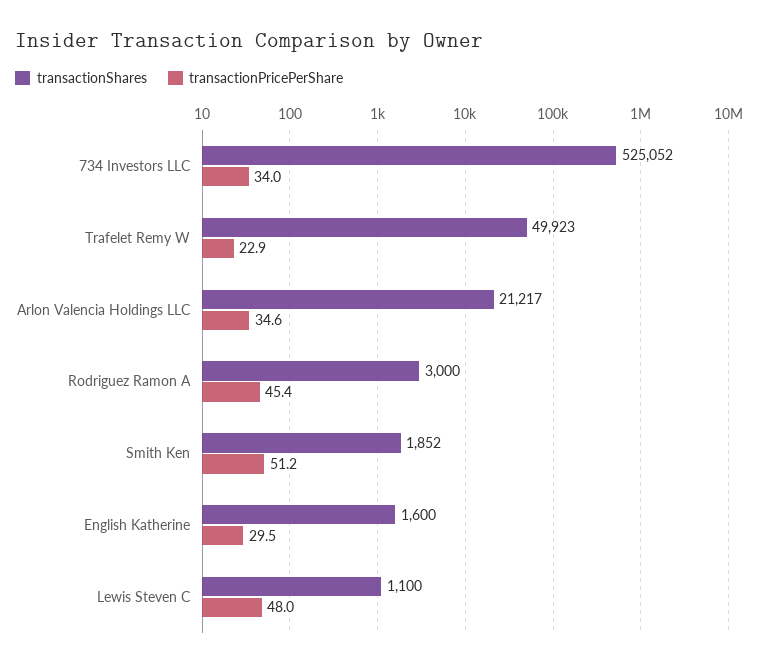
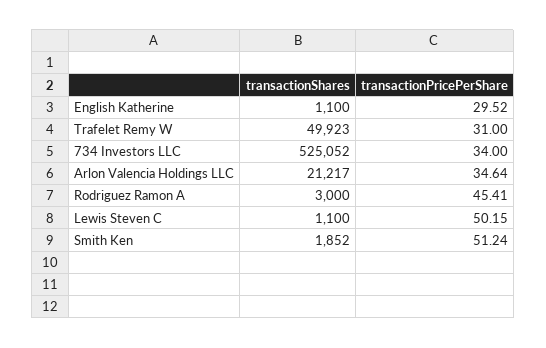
transactionPricePerShare, Trafelet Remy W: 22.9 -> 31
transactionShares, English Katherine: 1600 -> 1100
transactionPricePerShare, Lewis Steven C: 48 -> 50.15

